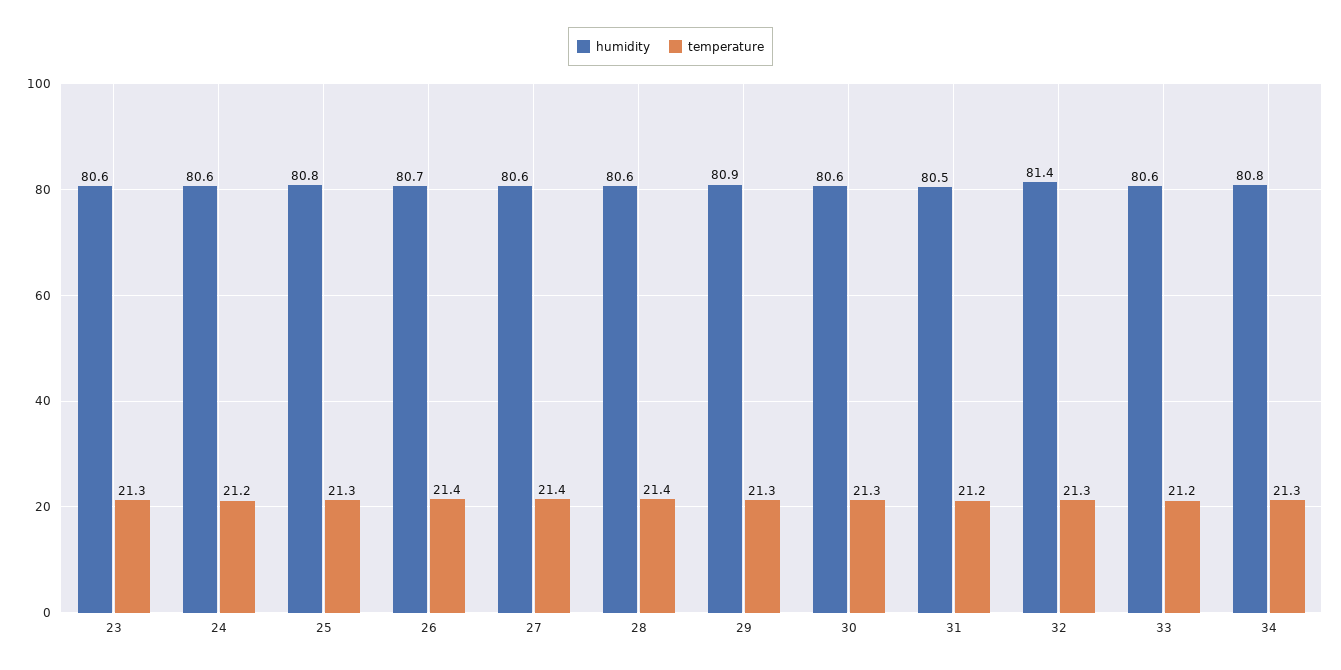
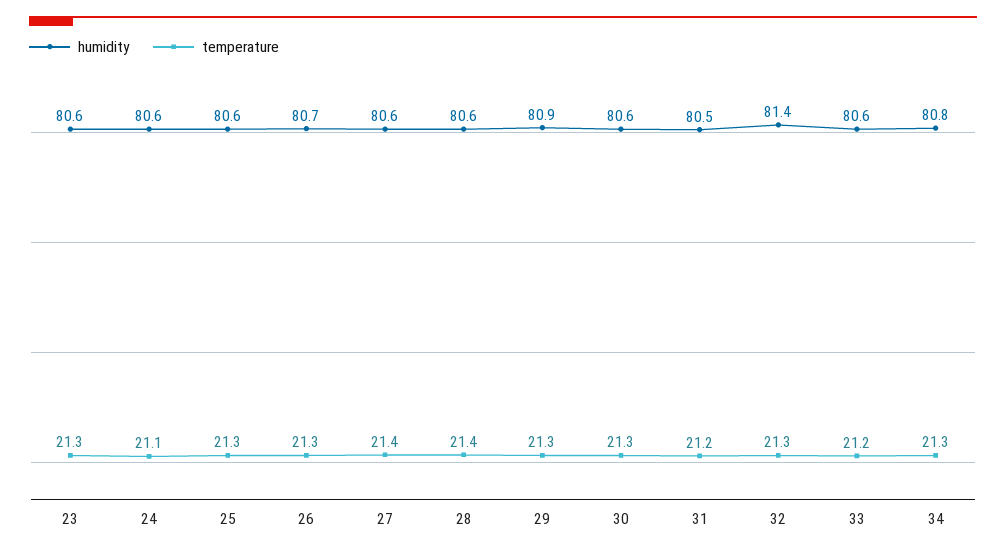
temperature, 24: 21.2 -> 21.1
humidity, 25: 80.8 -> 80.6
temperature, 26: 21.4 -> 21.3

